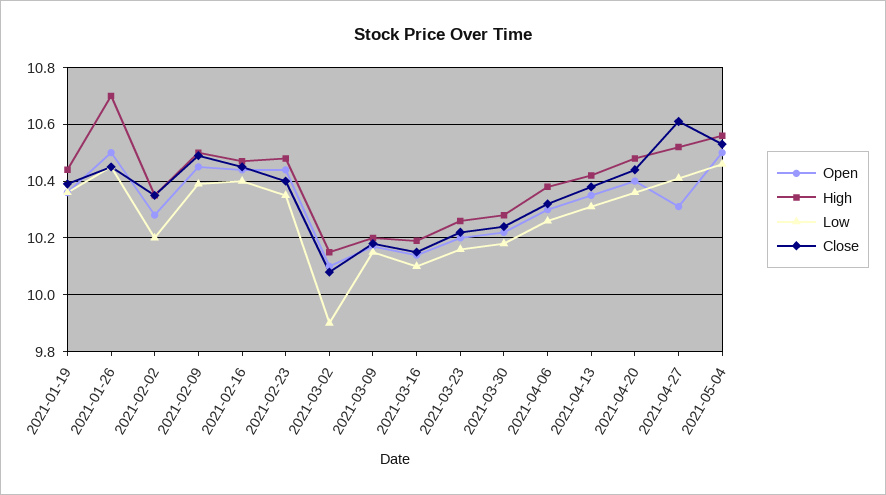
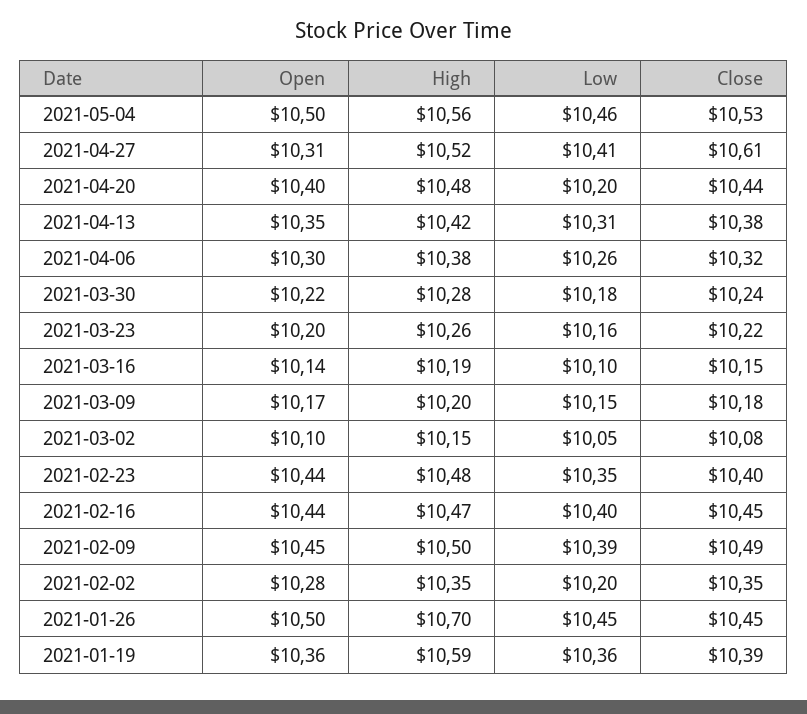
High, 2021-01-19: 10.45 -> 10.59
Low, 2021-03-02: 9.9 -> 10.05
Low, 2021-04-20: 10.35 -> 10.2

